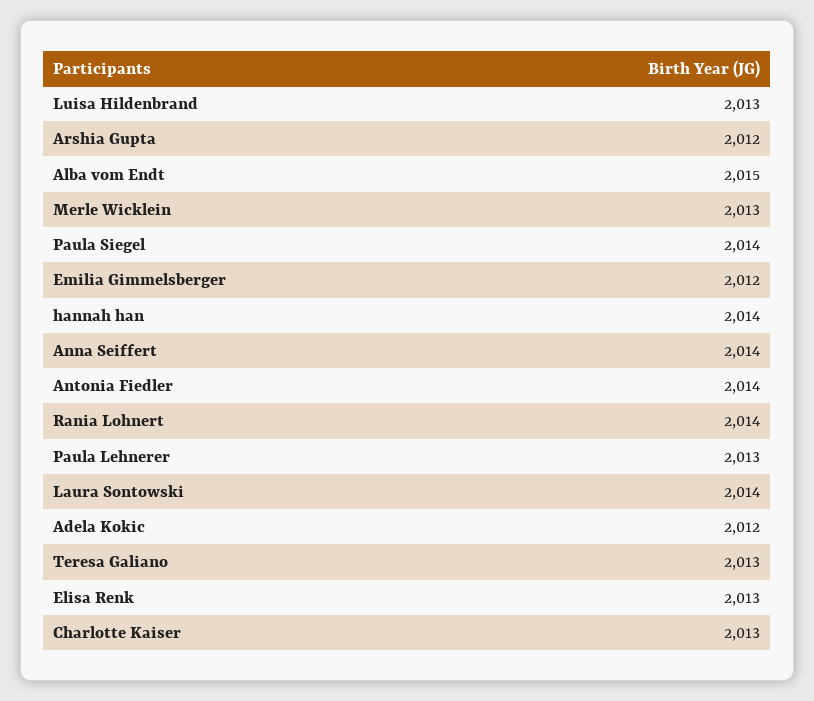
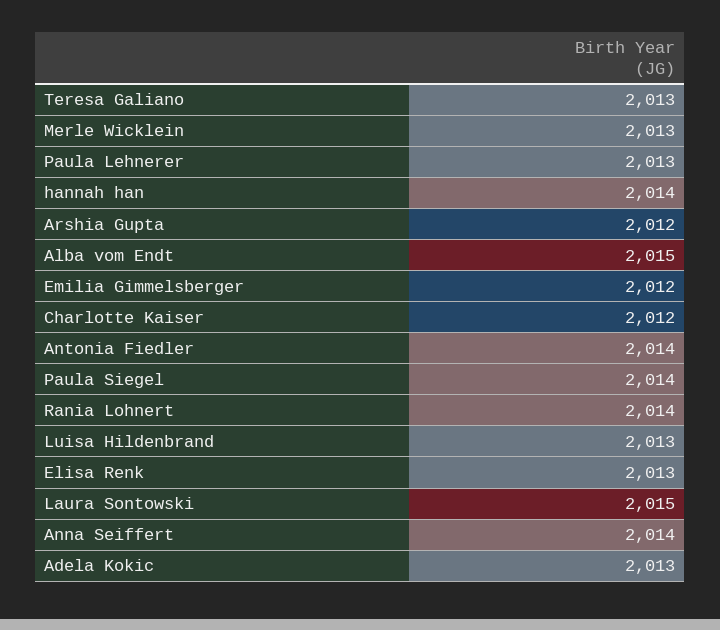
Laura Sontowski: 2014 -> 2015
Adela Kokic: 2012 -> 2013
Charlotte Kaiser: 2013 -> 2012

